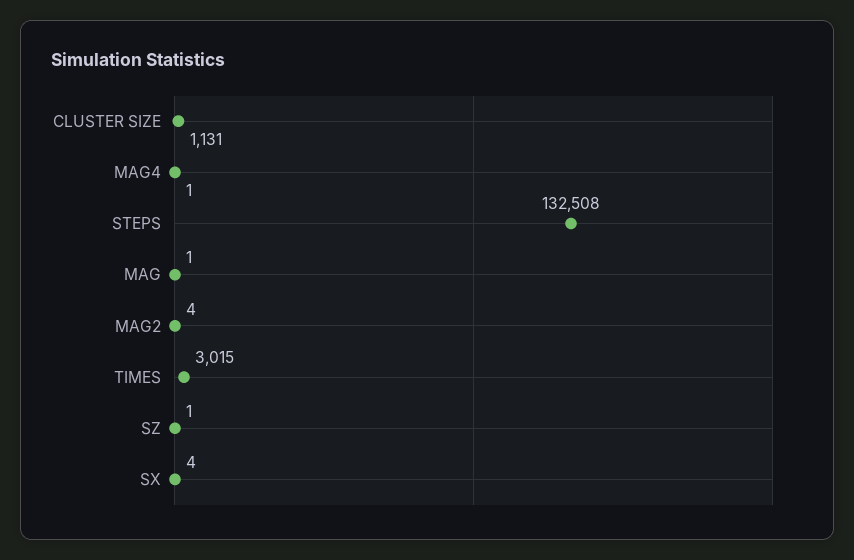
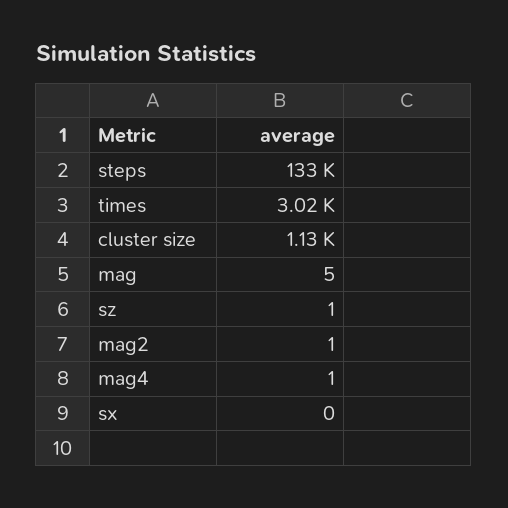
MAG: 1 -> 5
MAG2: 4 -> 1
SX: 4 -> 0

